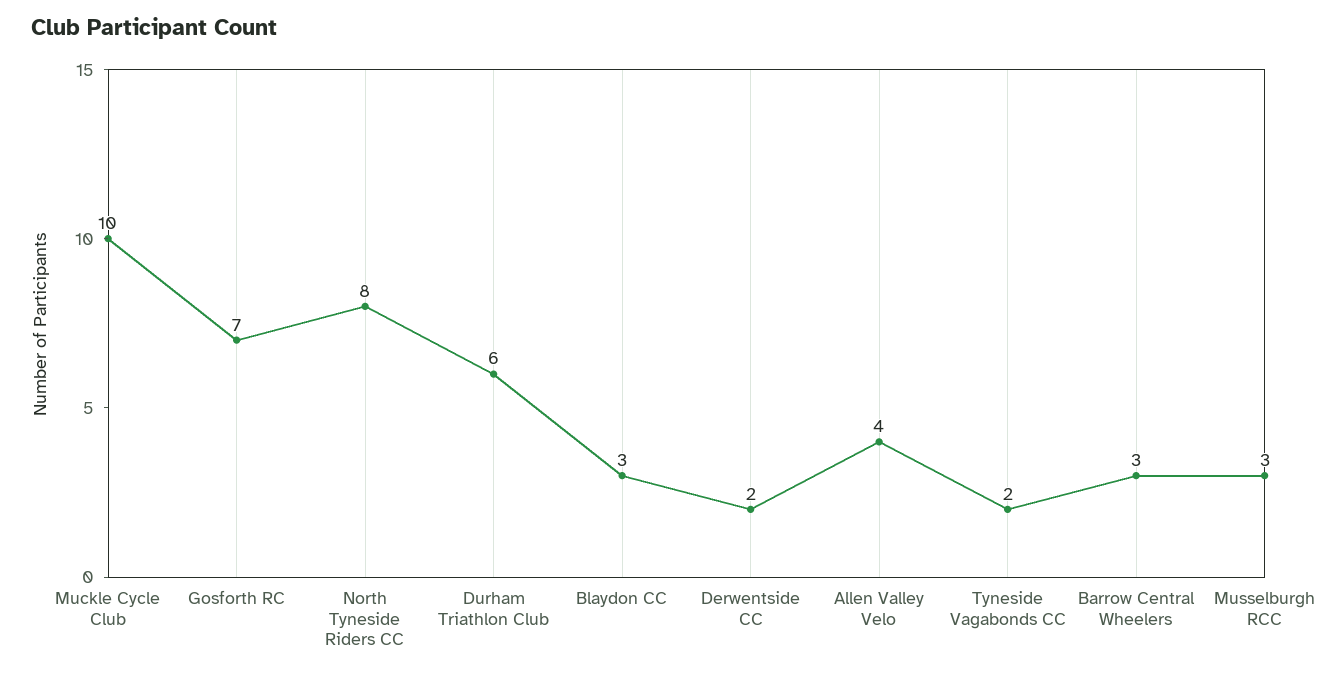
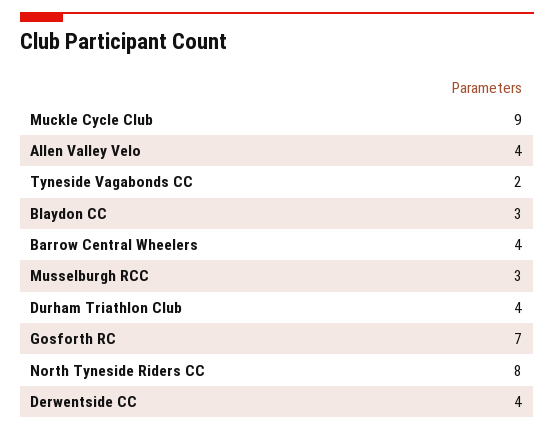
Muckle Cycle Club: 10 -> 9
Durham Triathlon Club: 6 -> 4
Derwentside CC: 2 -> 4
Barrow Central Wheelers: 3 -> 4

